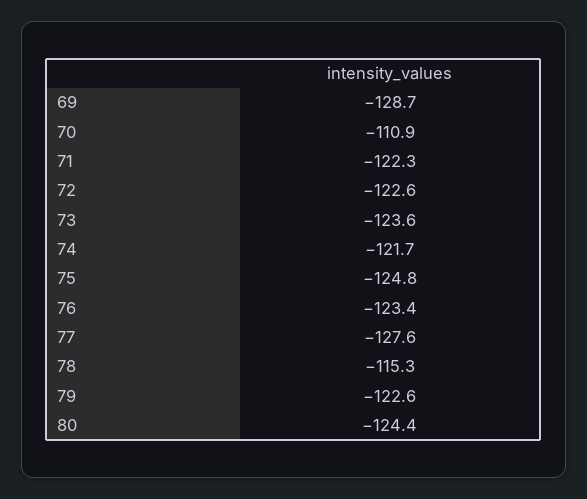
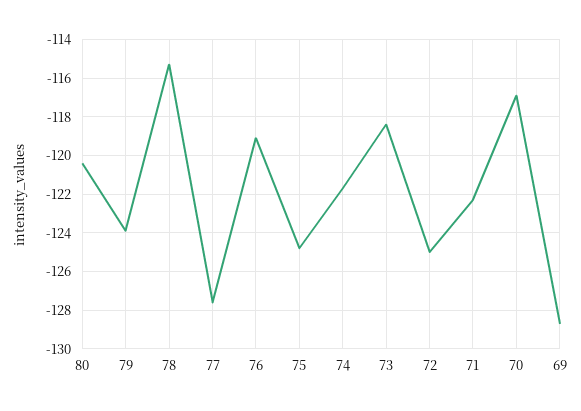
70: -110.9 -> -117
72: -122.6 -> -125
73: -123.6 -> -118.5
76: -123.4 -> -119
79: -122.6 -> -124
80: -124.4 -> -120.5

